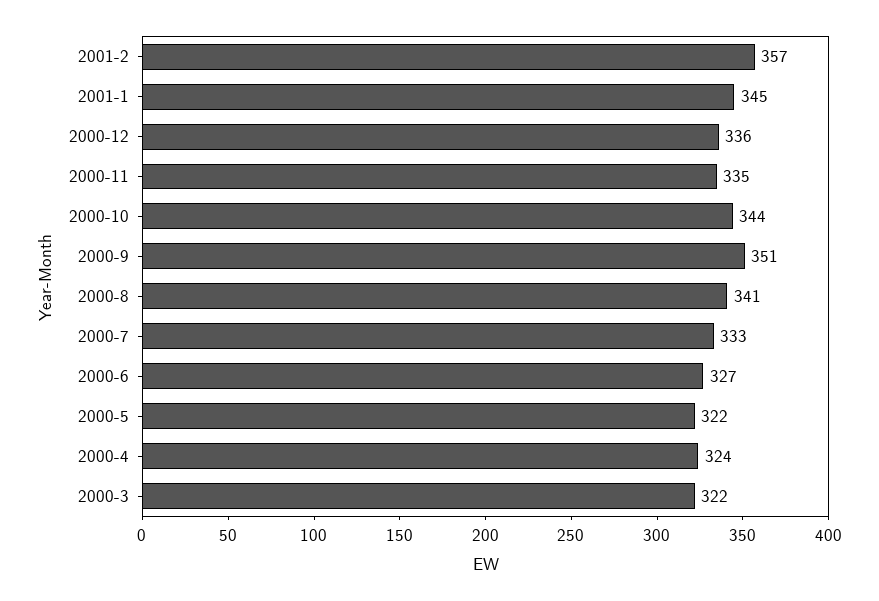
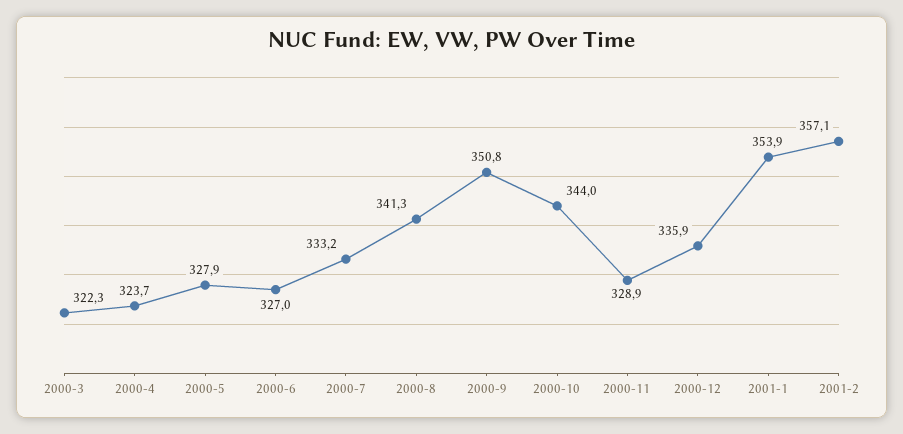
2001-1: 345 -> 353.9
2000-11: 335 -> 328.9
2000-5: 322 -> 327.9

